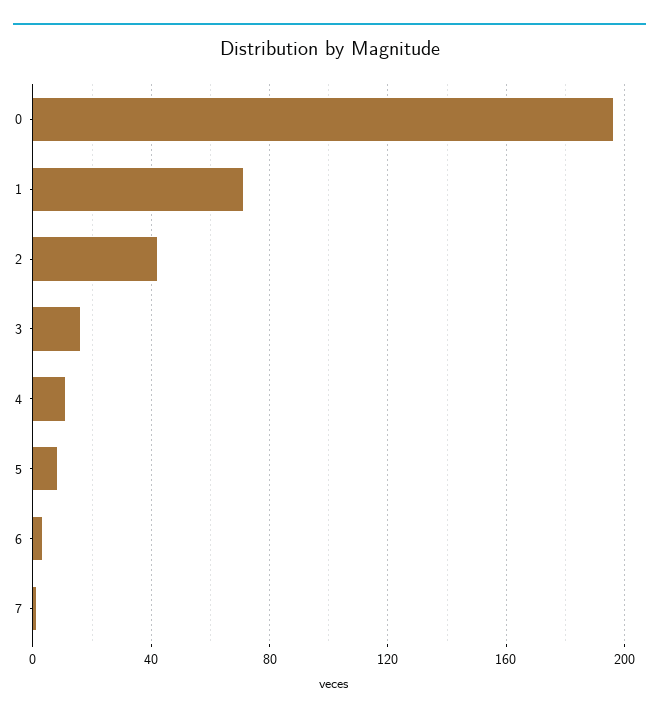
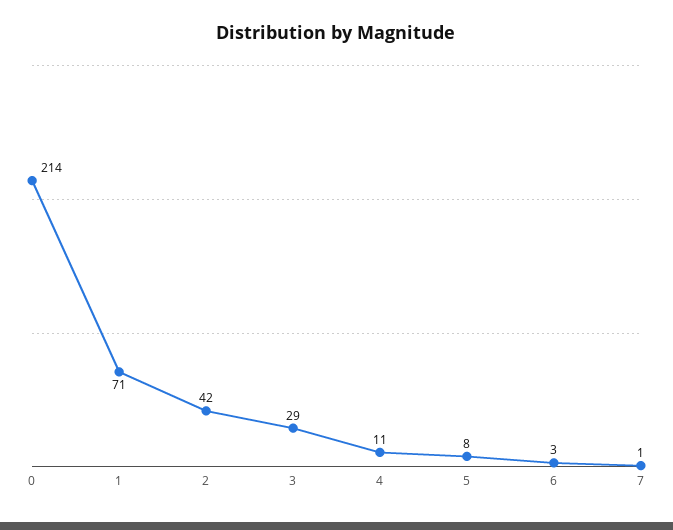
0: 195 -> 214
3: 15 -> 29

